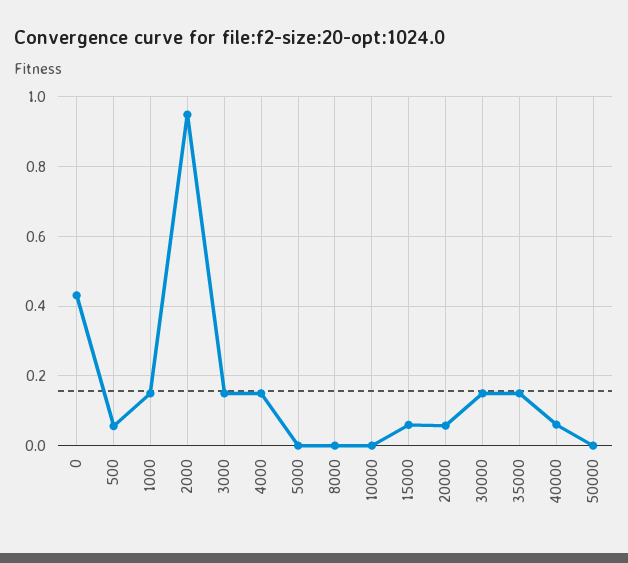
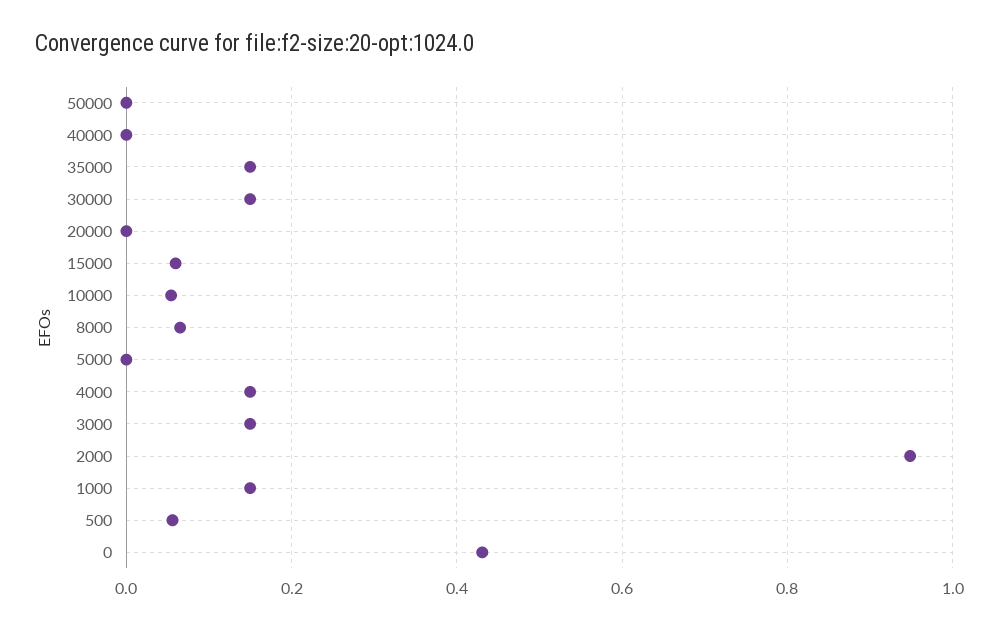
8000: 0 -> 0.06
10000: 0 -> 0.06
20000: 0.06 -> 0
40000: 0.06 -> 0

